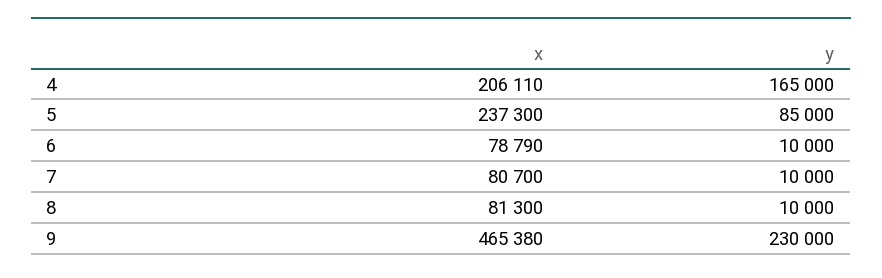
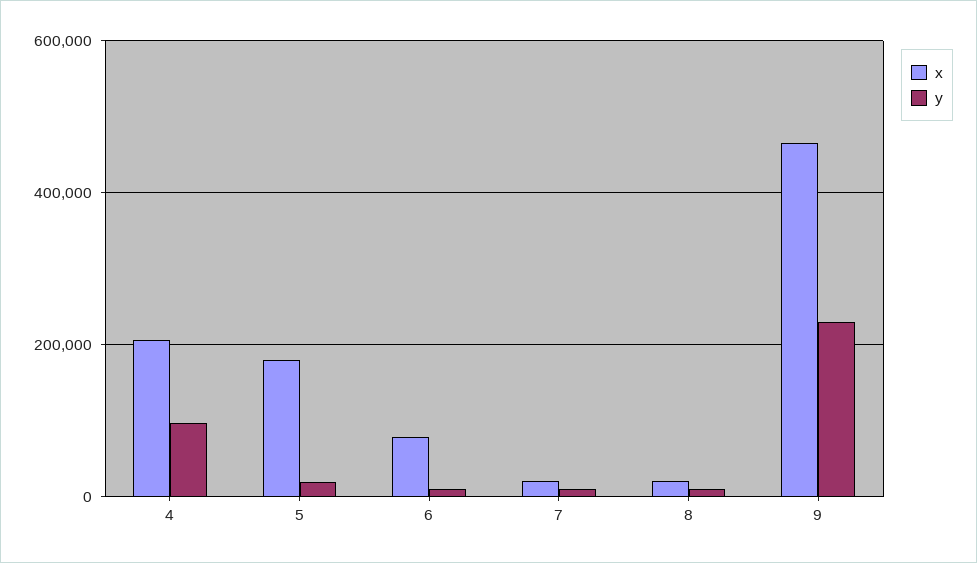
y, 4: 165000 -> 100000
x, 5: 237300 -> 180000
y, 5: 85000 -> 20000
x, 7: 80700 -> 20000
x, 8: 81300 -> 20000

